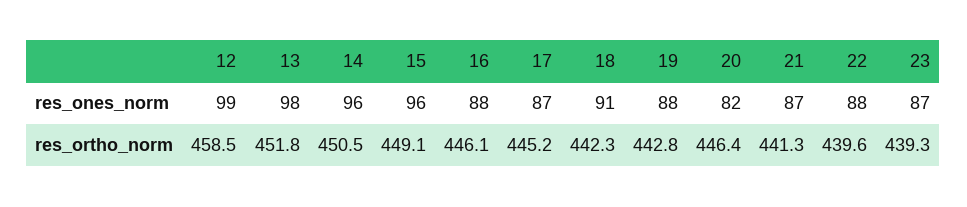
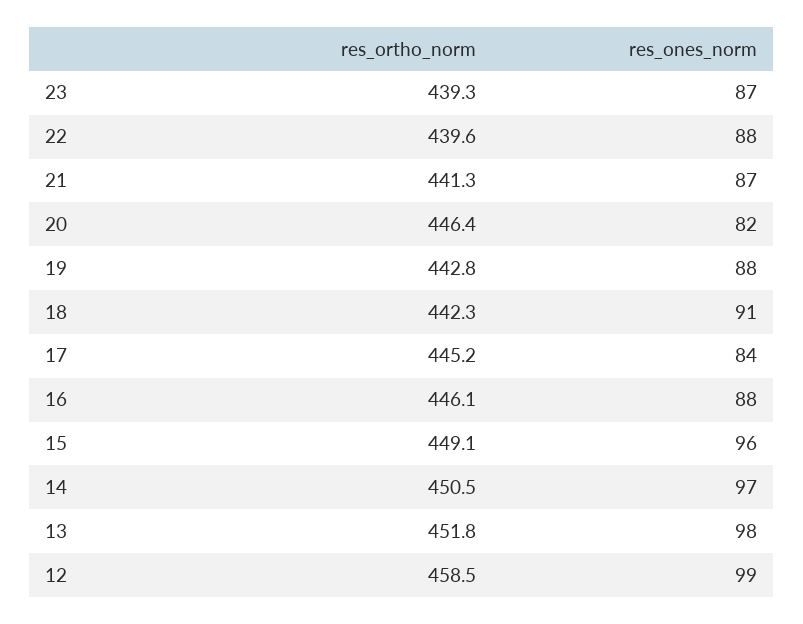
14, res_ones_norm: 96 -> 97
17, res_ones_norm: 87 -> 84

